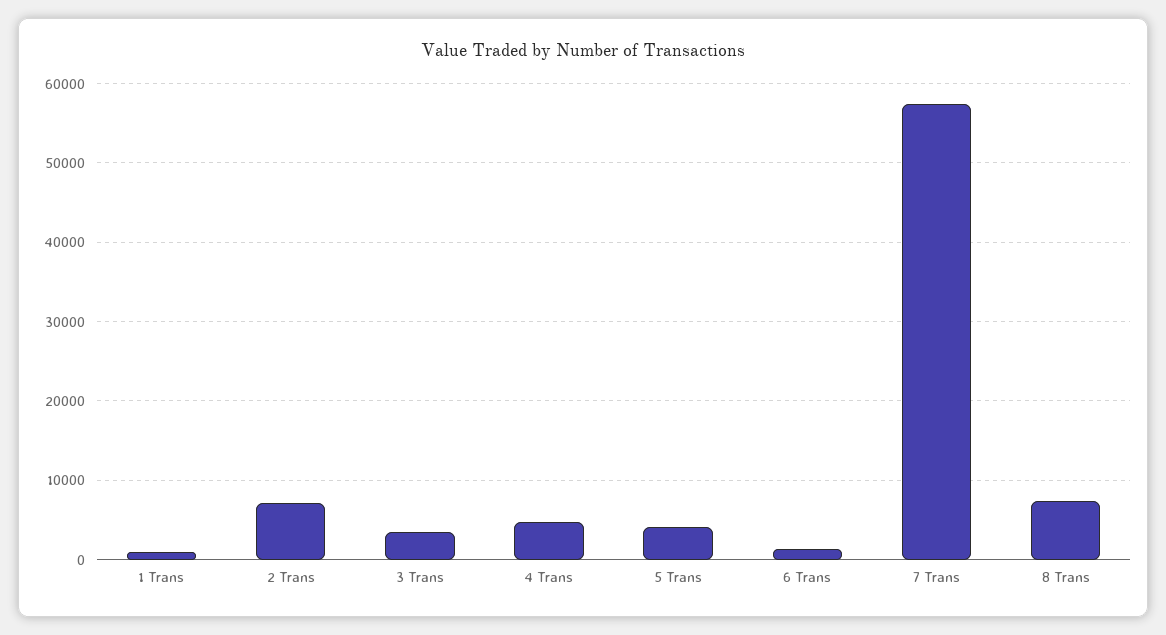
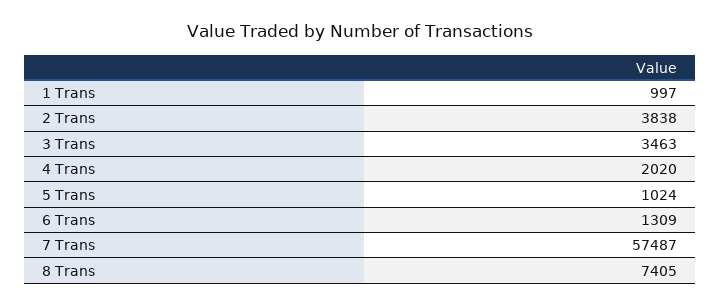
2 Trans: 7000 -> 3838
4 Trans: 5000 -> 2020
5 Trans: 4000 -> 1024

